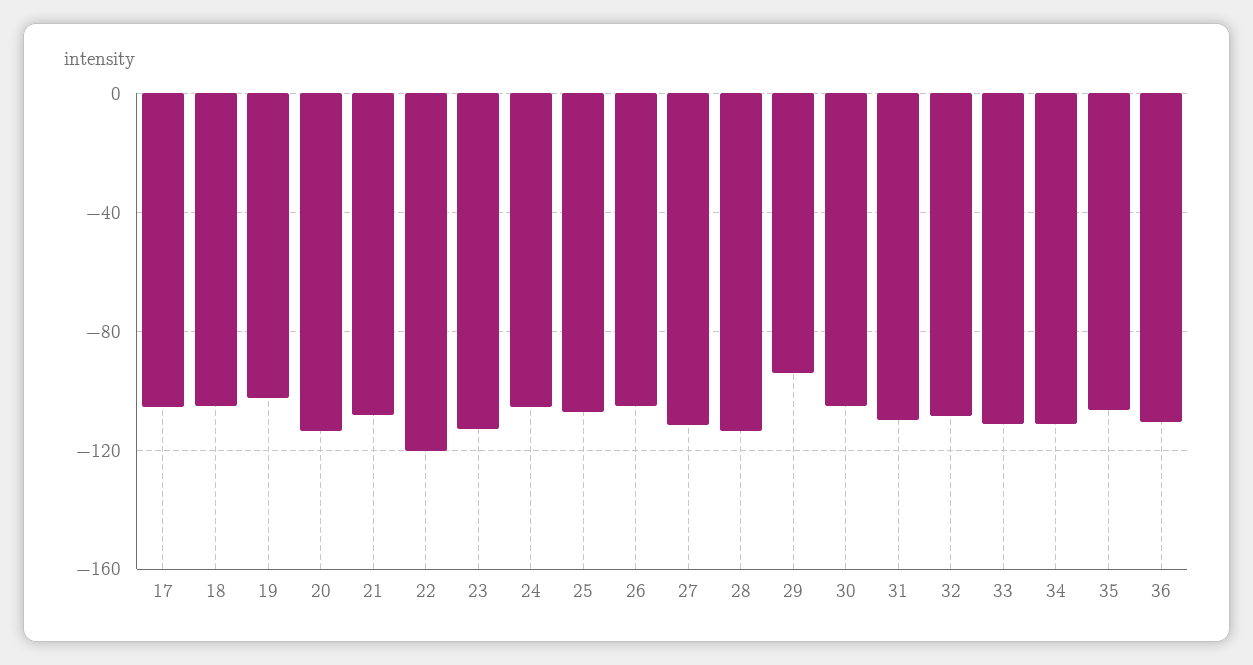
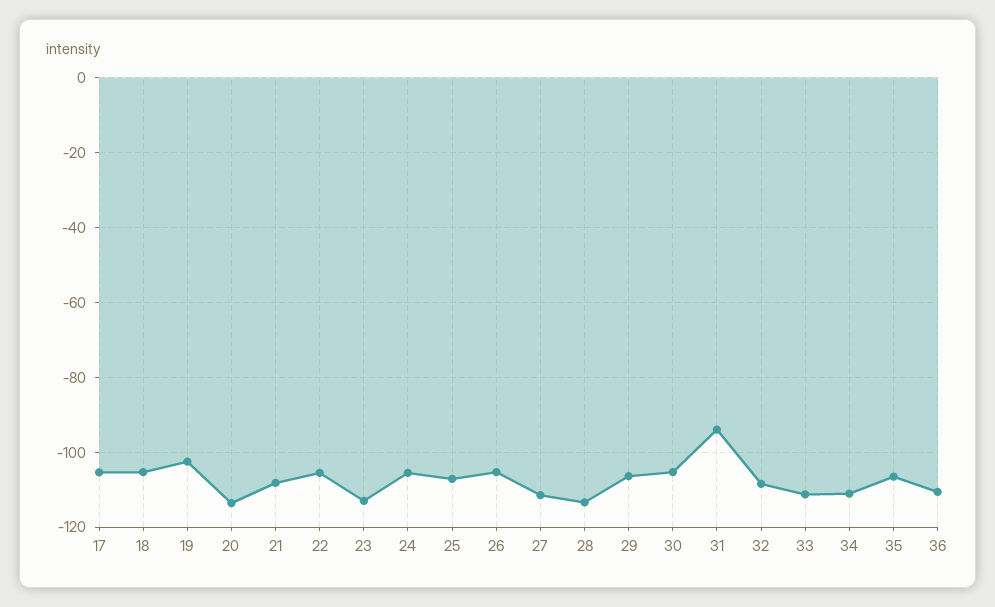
22: -120 -> -106
29: -95 -> -106
31: -110 -> -94

